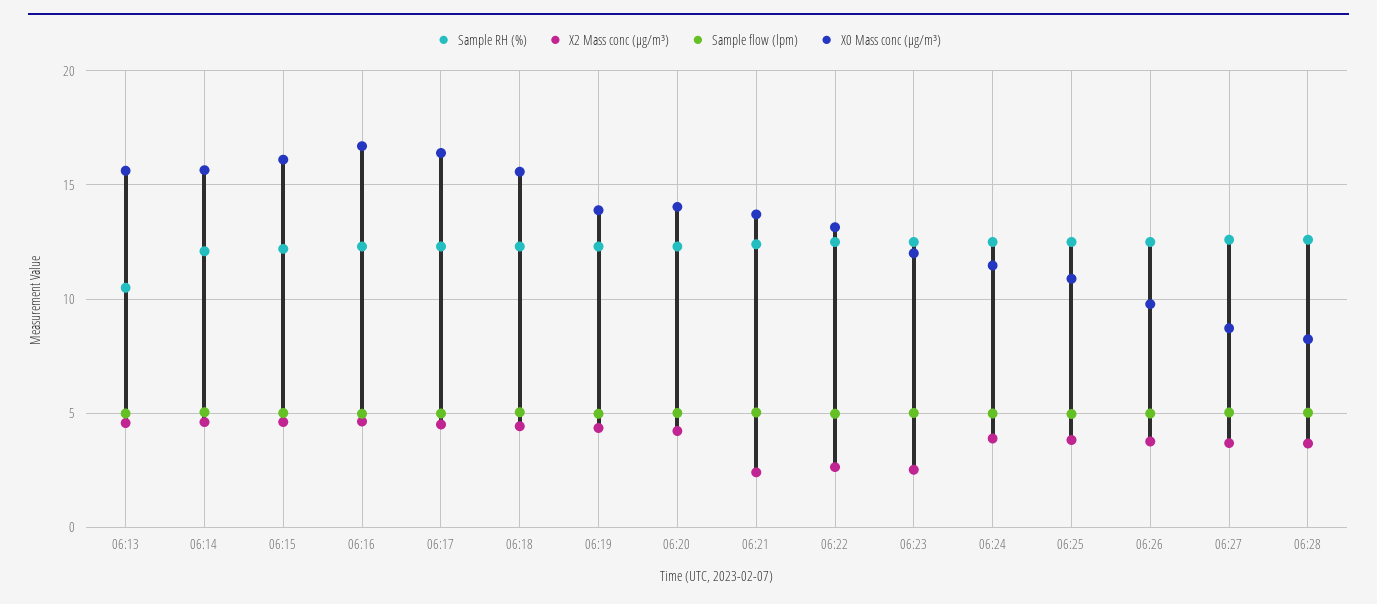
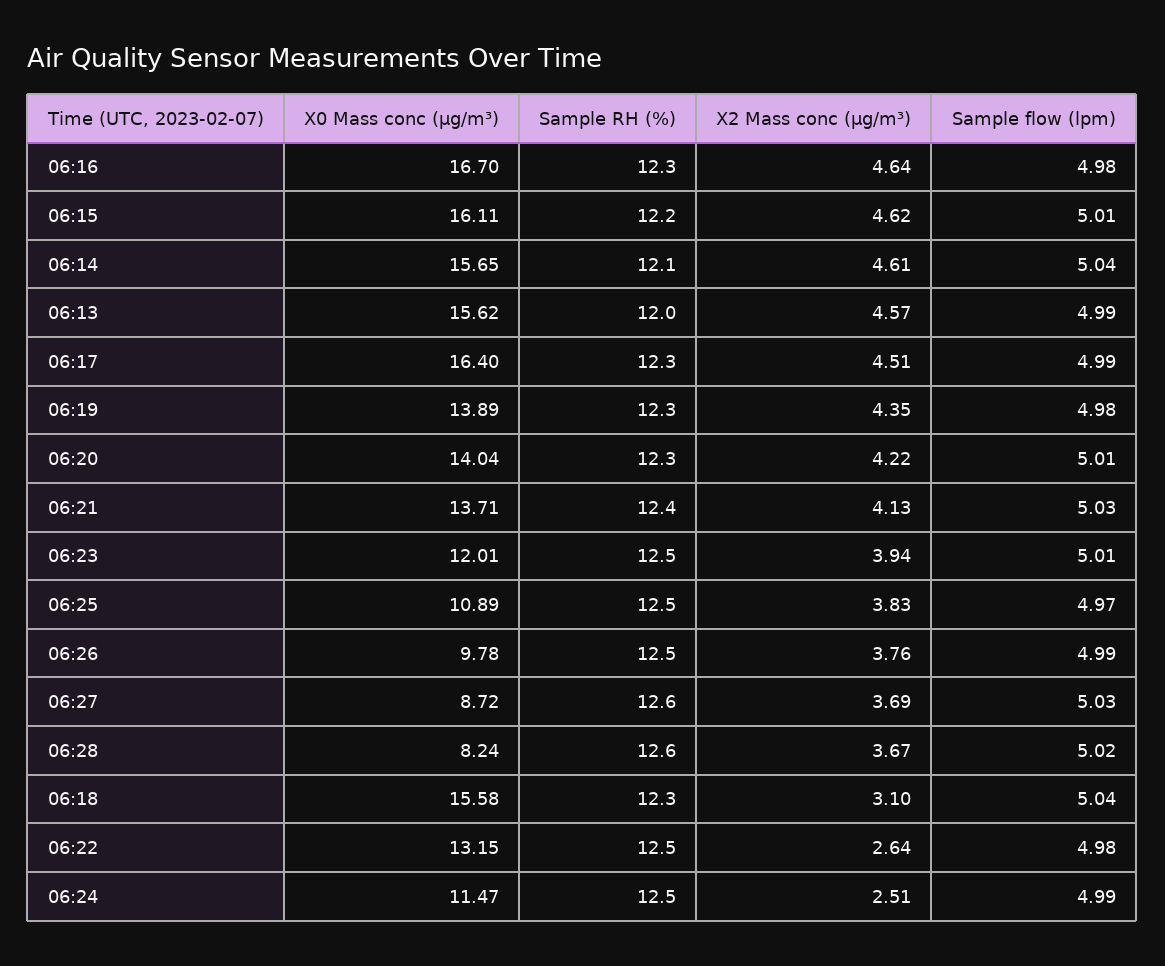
Sample RH (%), 06:13: 10.5 -> 12
X2 Mass conc (μg/m³), 06:18: 4.5 -> 3.1
X2 Mass conc (μg/m³), 06:21: 2.5 -> 4.13
X2 Mass conc (μg/m³), 06:23: 2.5 -> 3.94
X2 Mass conc (μg/m³), 06:24: 4 -> 2.51

